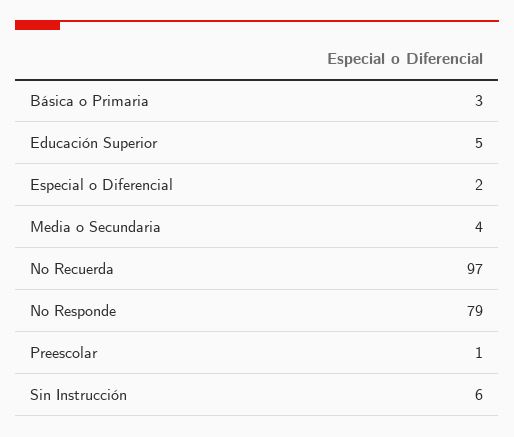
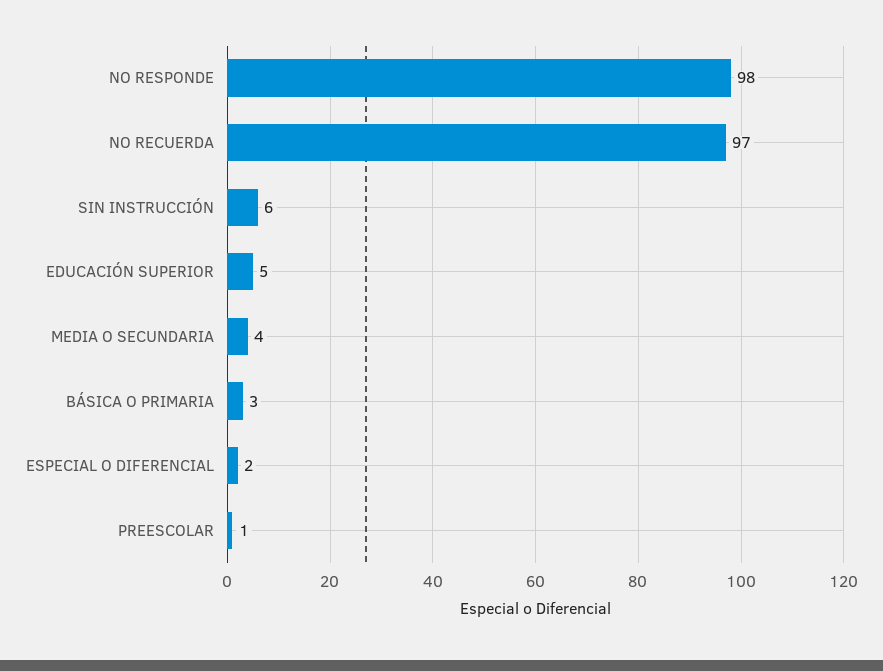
No Responde: 79 -> 98

